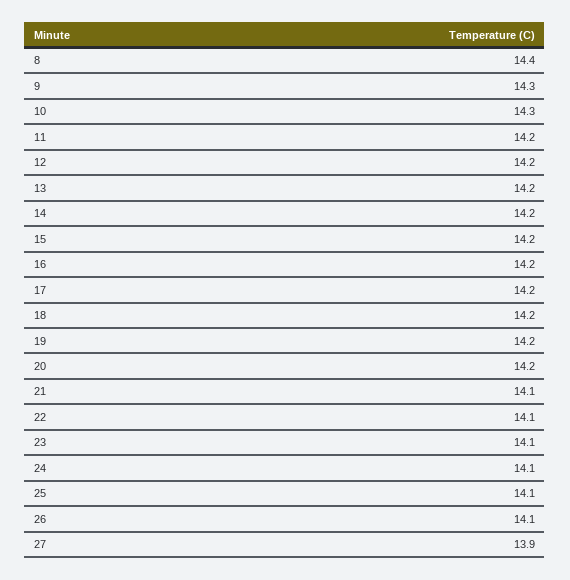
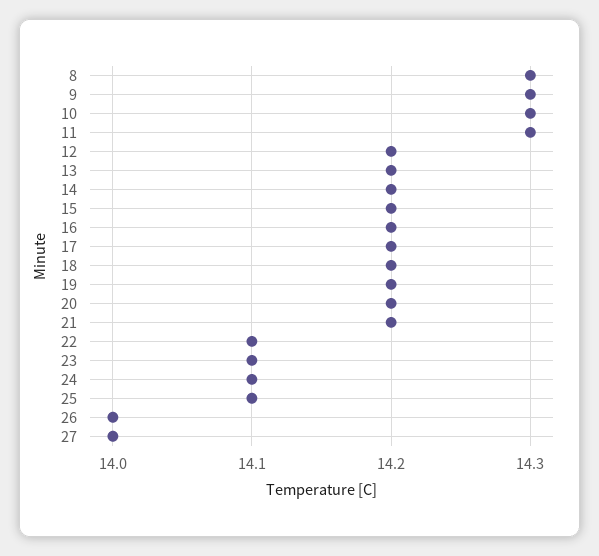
8: 14.4 -> 14.3
11: 14.2 -> 14.3
21: 14.1 -> 14.2
26: 14.1 -> 14
27: 13.9 -> 14

